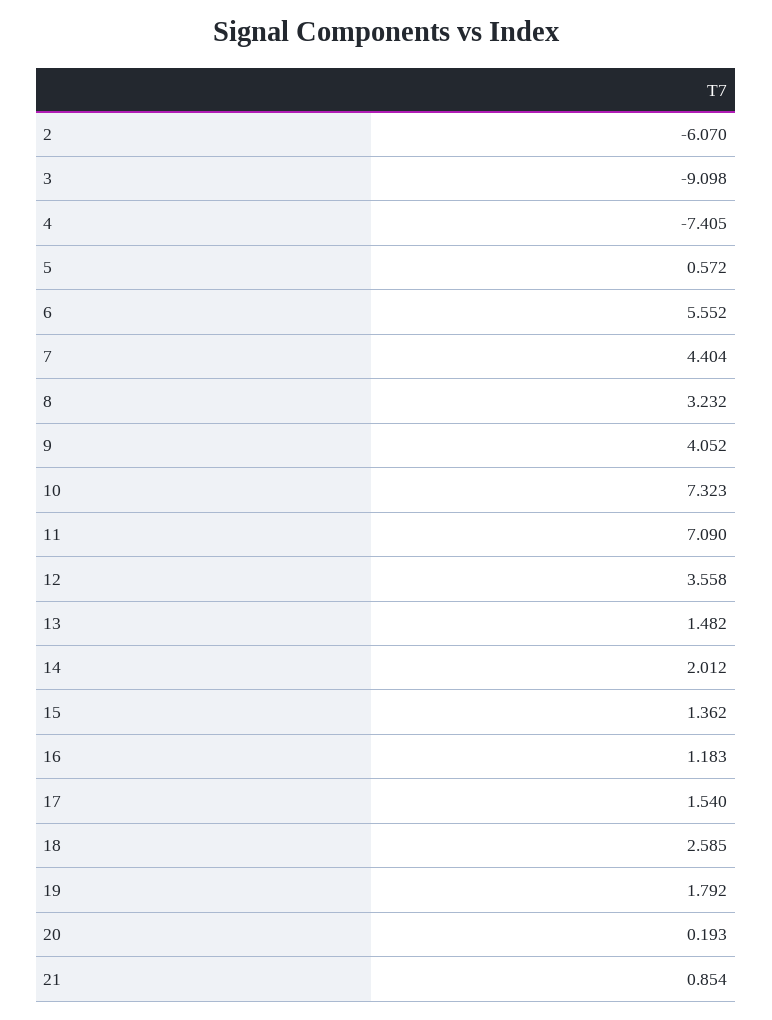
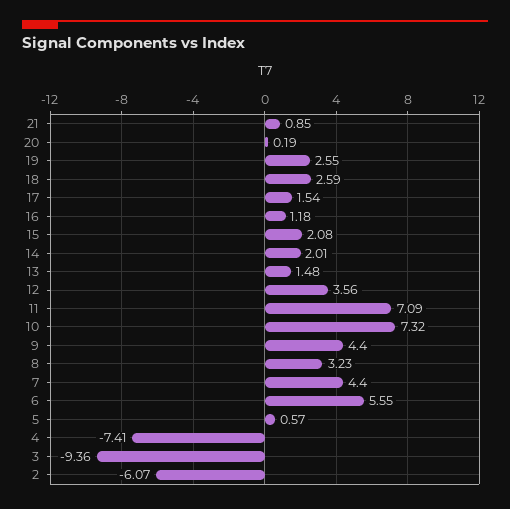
3: -9.098 -> -9.36
9: 4.052 -> 4.4
15: 1.362 -> 2.08
19: 1.792 -> 2.55

